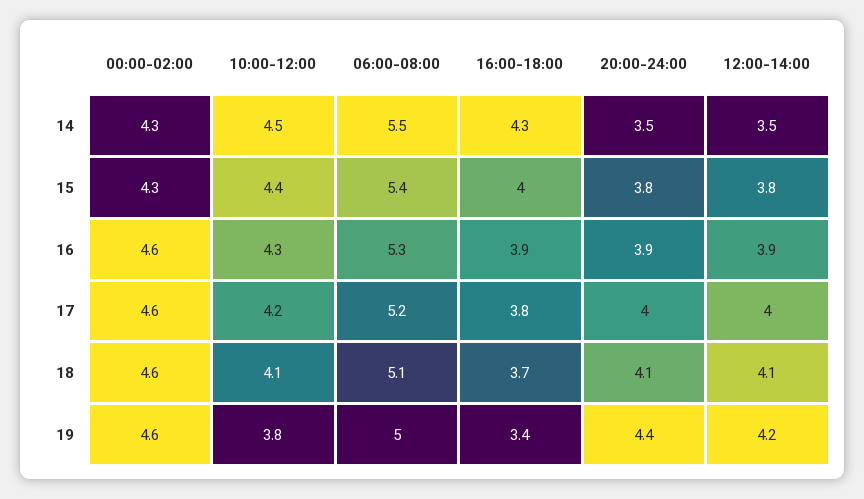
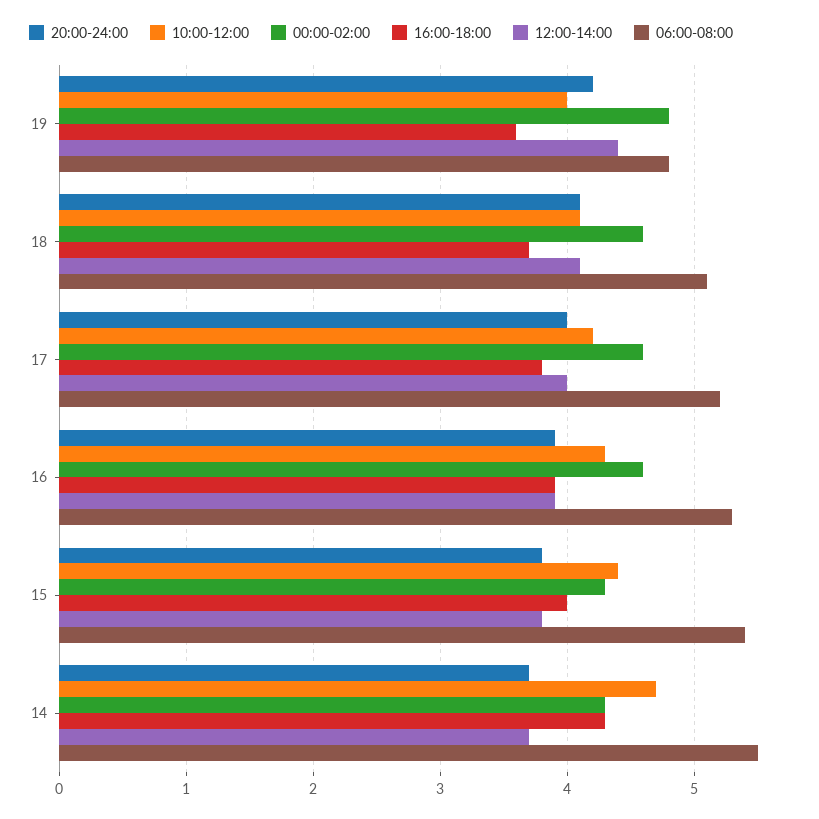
10:00-12:00, 14: 4.5 -> 4.7
20:00-24:00, 14: 3.5 -> 3.7
12:00-14:00, 14: 3.5 -> 3.7
00:00-02:00, 19: 4.6 -> 4.8
10:00-12:00, 19: 3.8 -> 4
06:00-08:00, 19: 5 -> 4.8
16:00-18:00, 19: 3.4 -> 3.6
20:00-24:00, 19: 4.4 -> 4.2
12:00-14:00, 19: 4.2 -> 4.4

